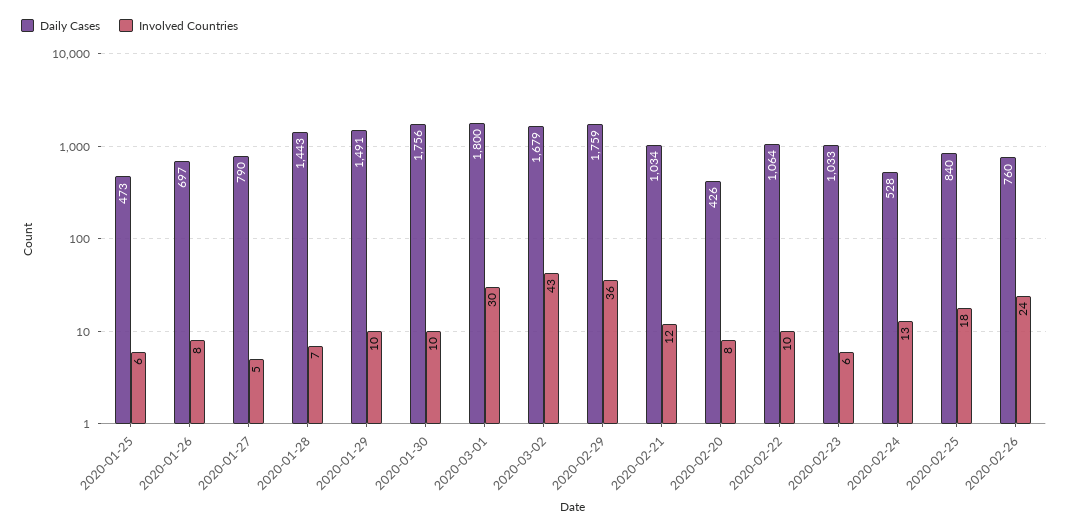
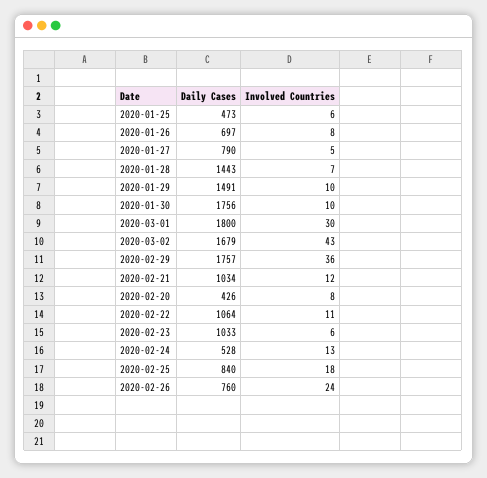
Daily Cases, 2020-02-29: 1759 -> 1757
Involved Countries, 2020-02-22: 10 -> 11

